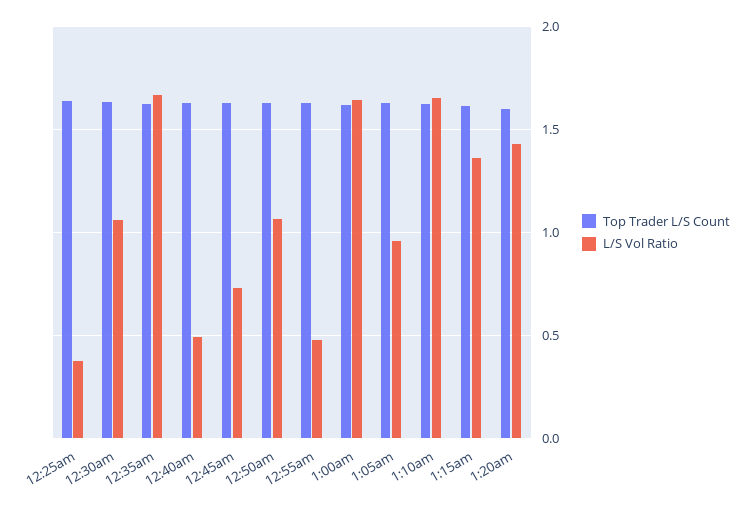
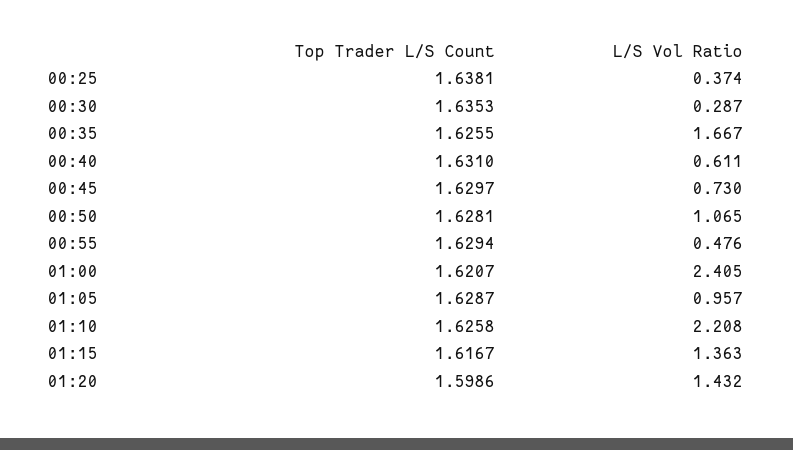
L/S Vol Ratio, 12:30am: 1.05 -> 0.287
L/S Vol Ratio, 12:40am: 0.5 -> 0.611
L/S Vol Ratio, 1:00am: 1.65 -> 2.405
L/S Vol Ratio, 1:10am: 1.65 -> 2.208

